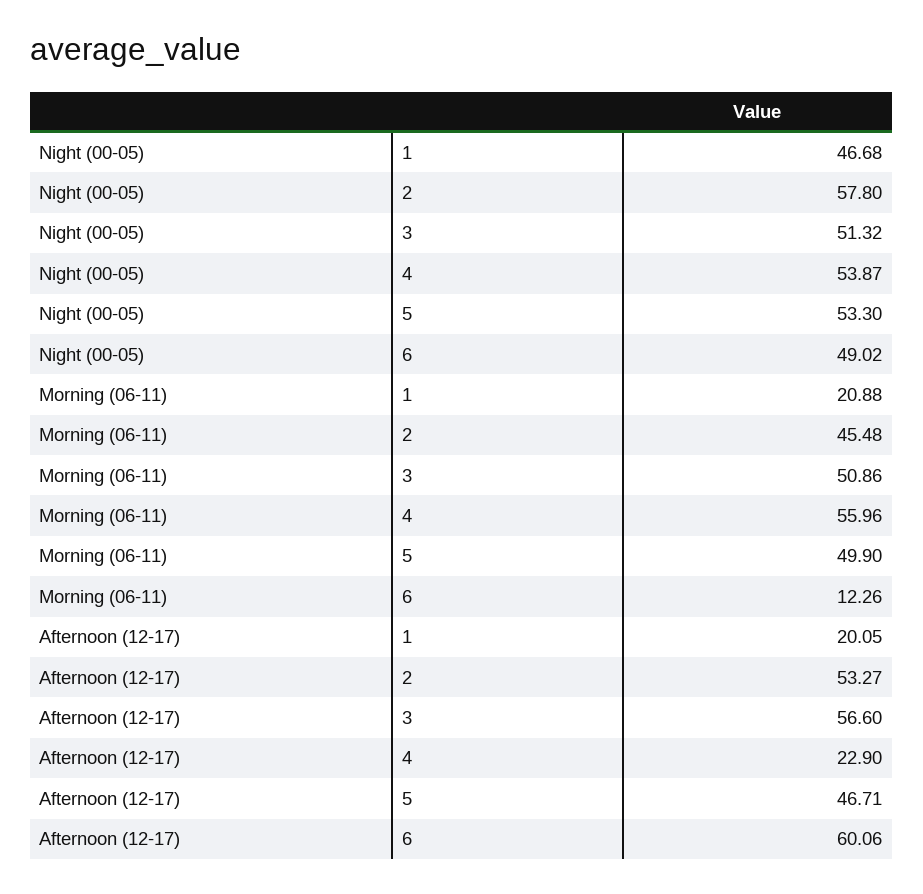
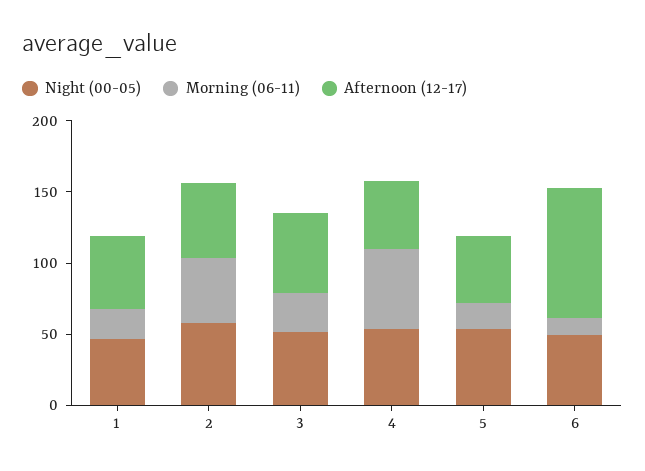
Morning (06-11), 3: 50.86 -> 30
Morning (06-11), 5: 49.9 -> 20
Afternoon (12-17), 1: 20.05 -> 50
Afternoon (12-17), 4: 22.9 -> 50
Afternoon (12-17), 6: 60.06 -> 90

